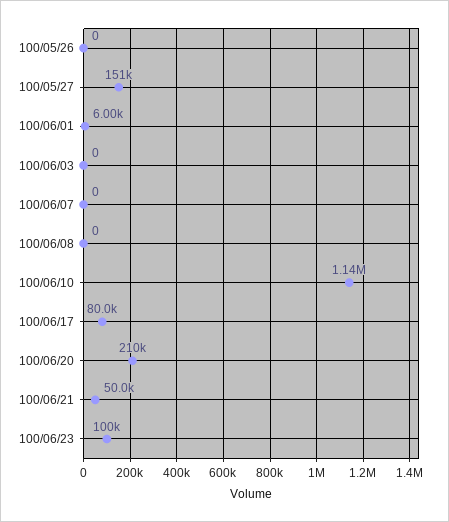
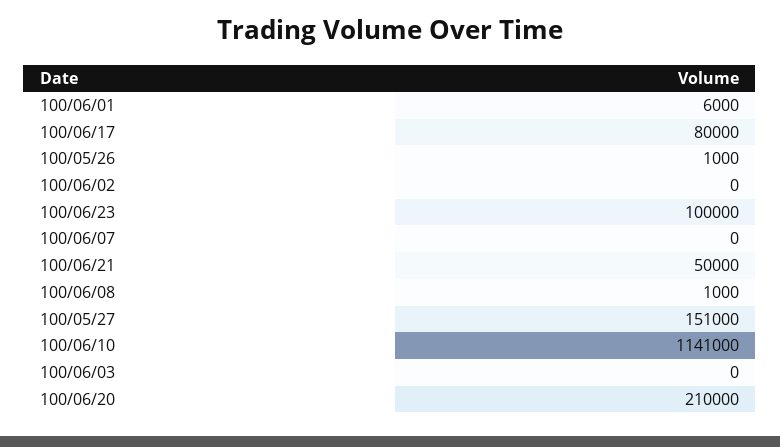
100/05/26: 0 -> 1000
100/06/08: 0 -> 1000
100/06/02: none -> 0

